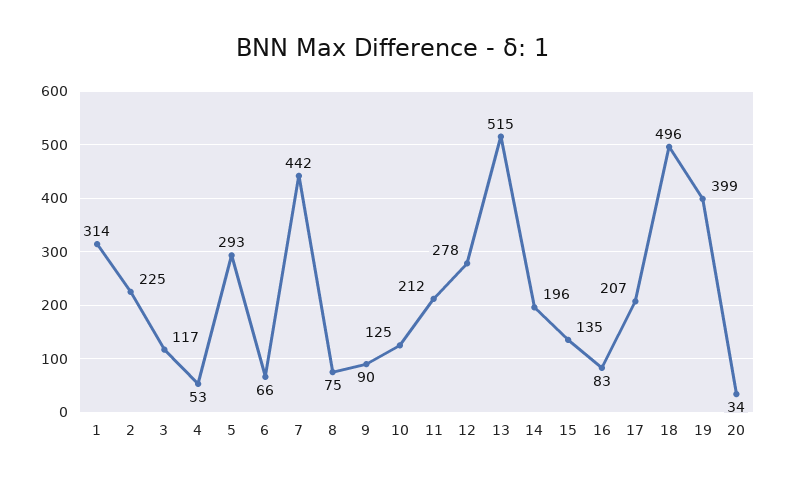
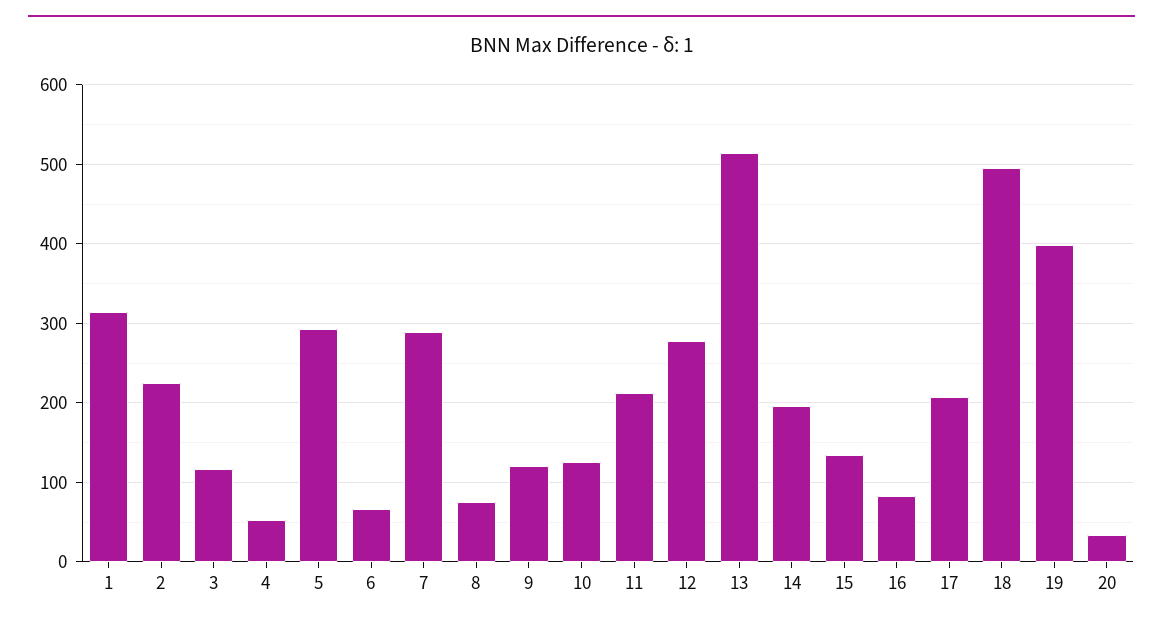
7: 442 -> 290
9: 90 -> 120

